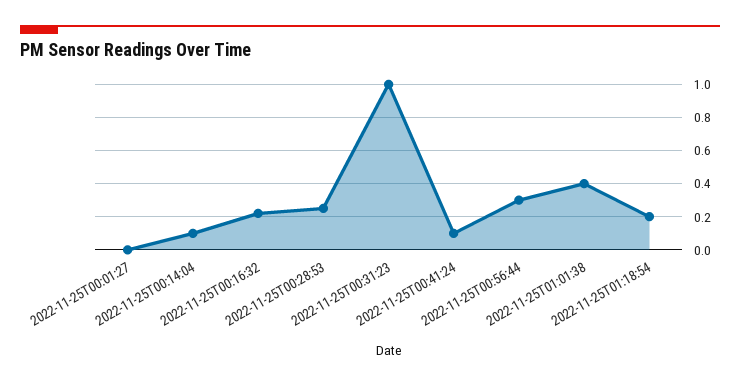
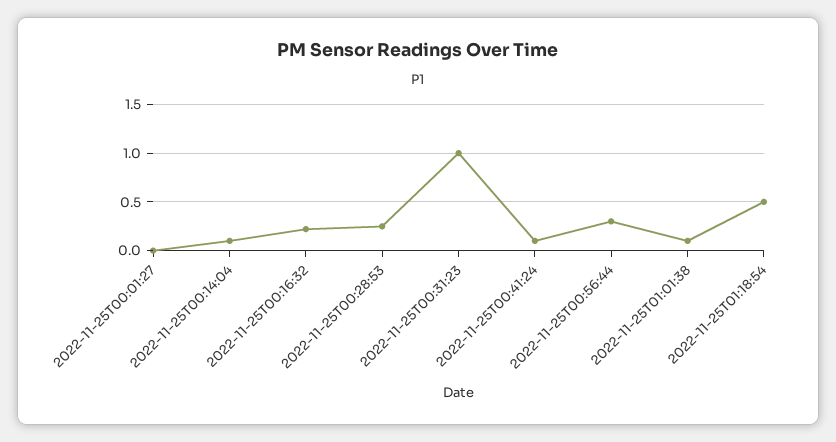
2022-11-25T01:01:38: 0.4 -> 0.1
2022-11-25T01:18:54: 0.2 -> 0.5

